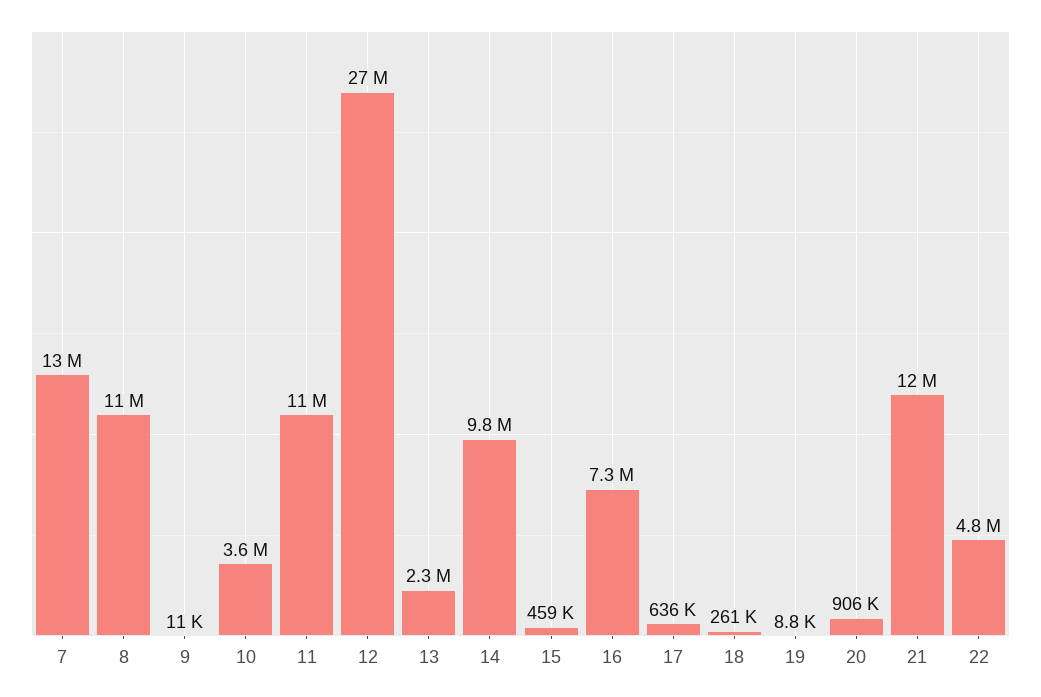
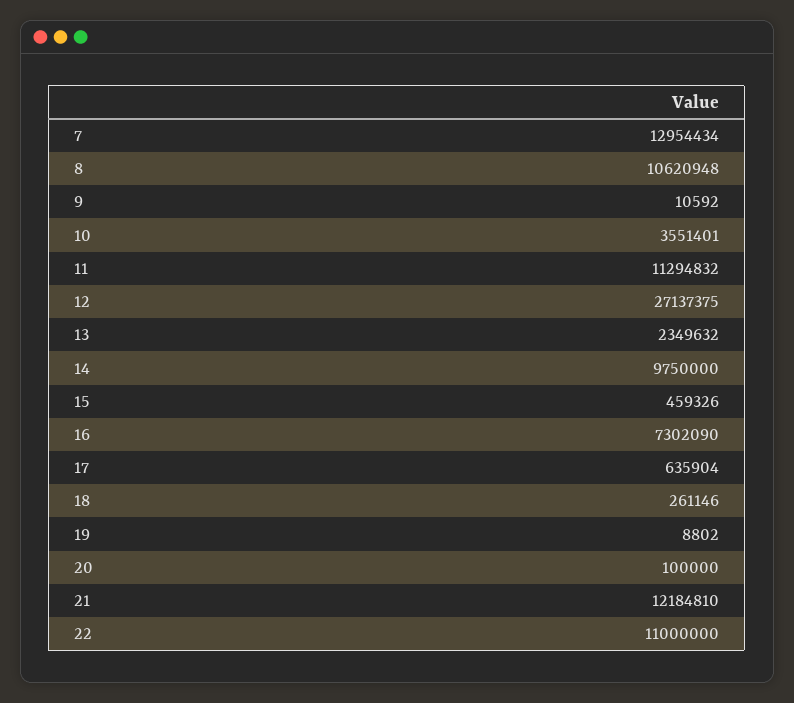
20: 906000 -> 100000
22: 4800000 -> 11000000

